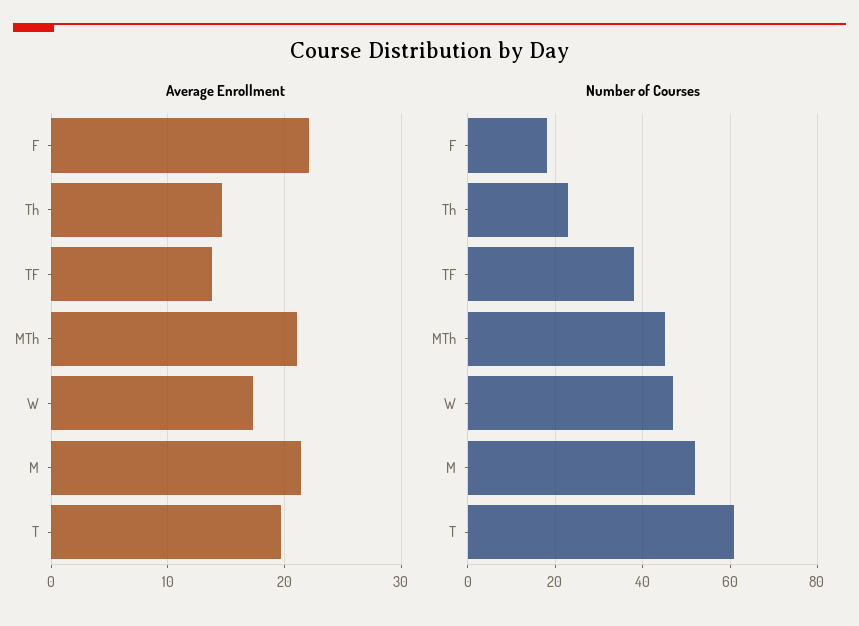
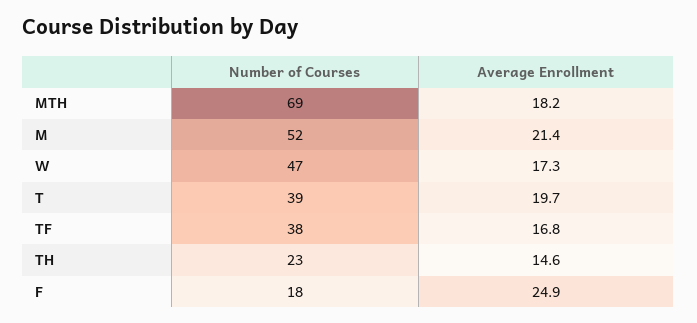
Average Enrollment, F: 22 -> 24.9
Average Enrollment, TF: 14 -> 16.8
Average Enrollment, MTh: 21 -> 18.2
Number of Courses, MTh: 45 -> 69
Number of Courses, T: 60 -> 39

